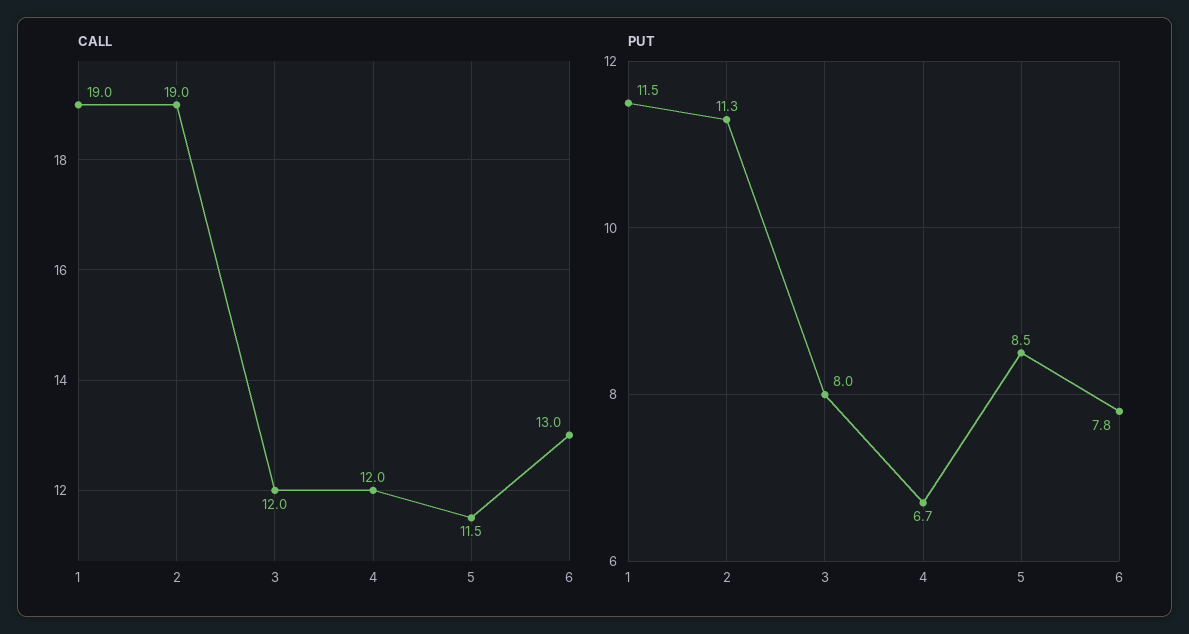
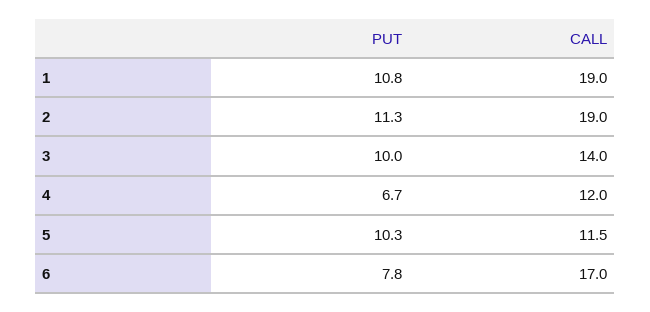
CALL, 3: 12 -> 14
CALL, 6: 13 -> 17
PUT, 1: 11.5 -> 10.8
PUT, 3: 8 -> 10
PUT, 5: 8.5 -> 10.3

